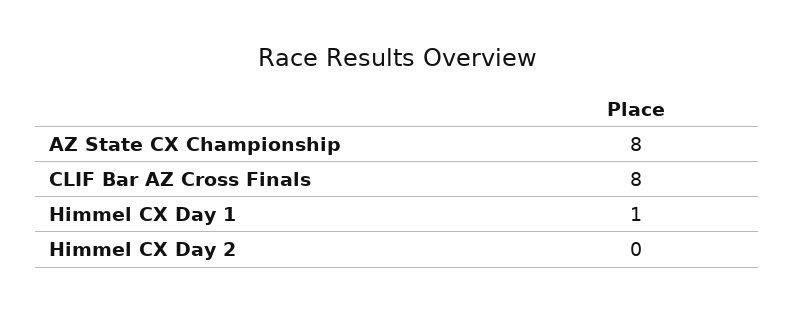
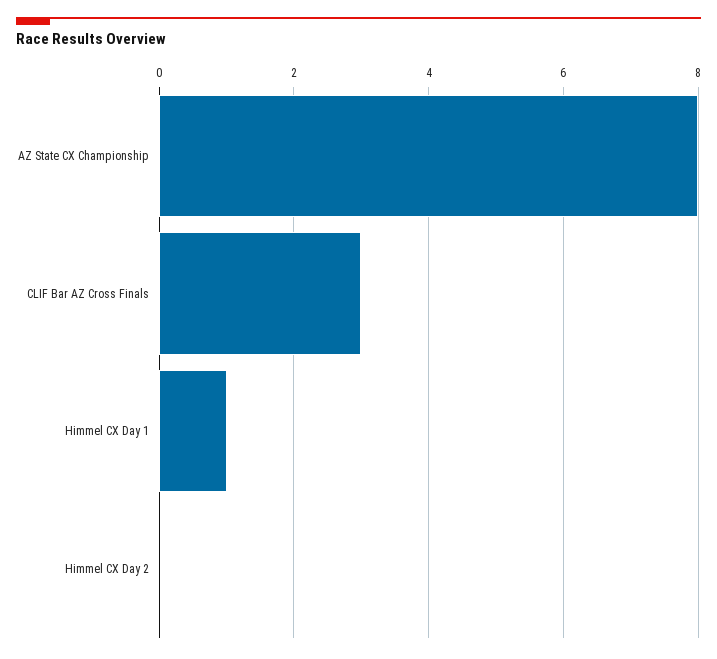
CLIF Bar AZ Cross Finals: 8 -> 3

